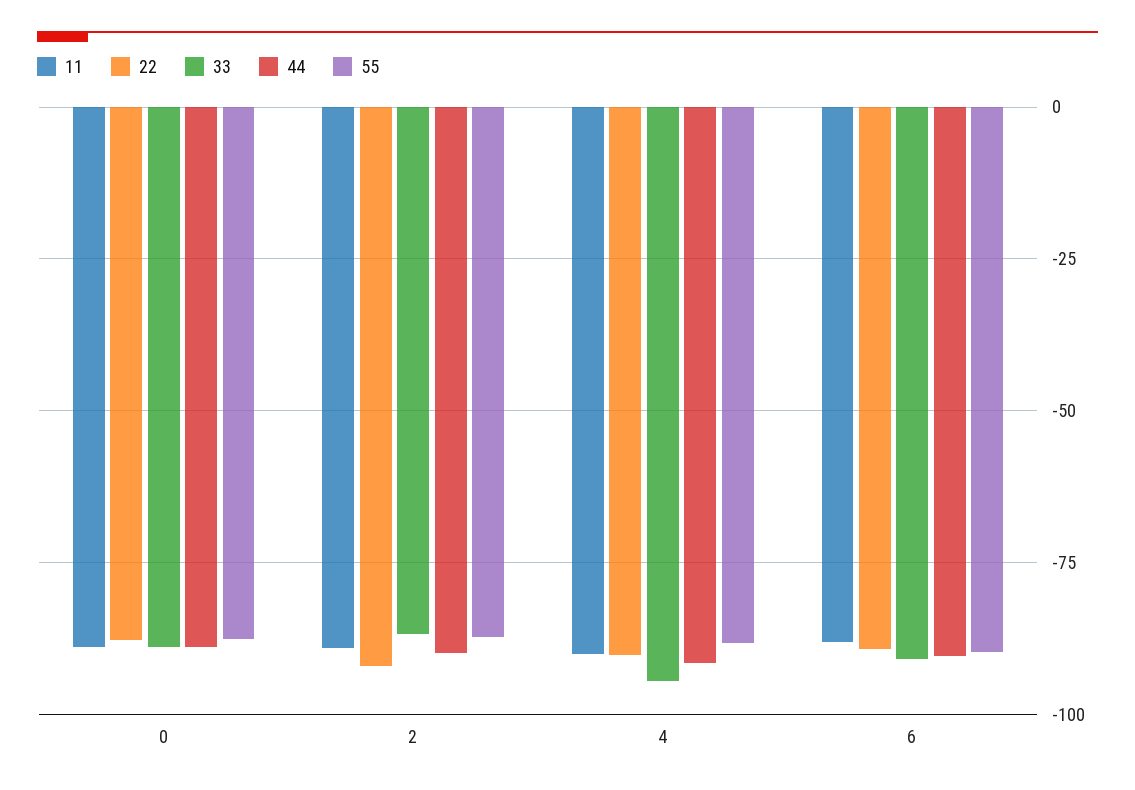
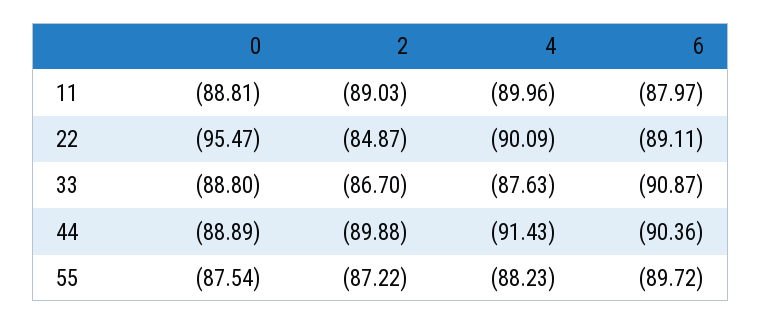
22, 0: -87.5 -> -95.47
22, 2: -92.5 -> -84.87
33, 4: -95 -> -87.63

